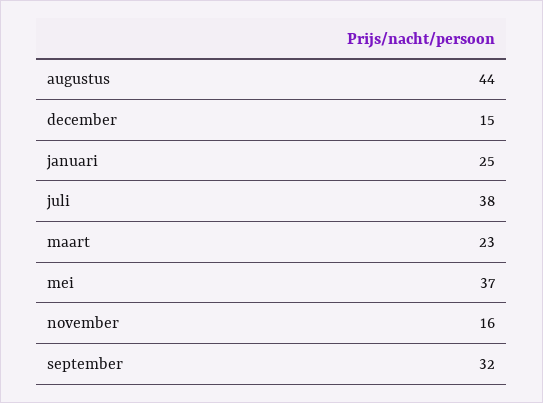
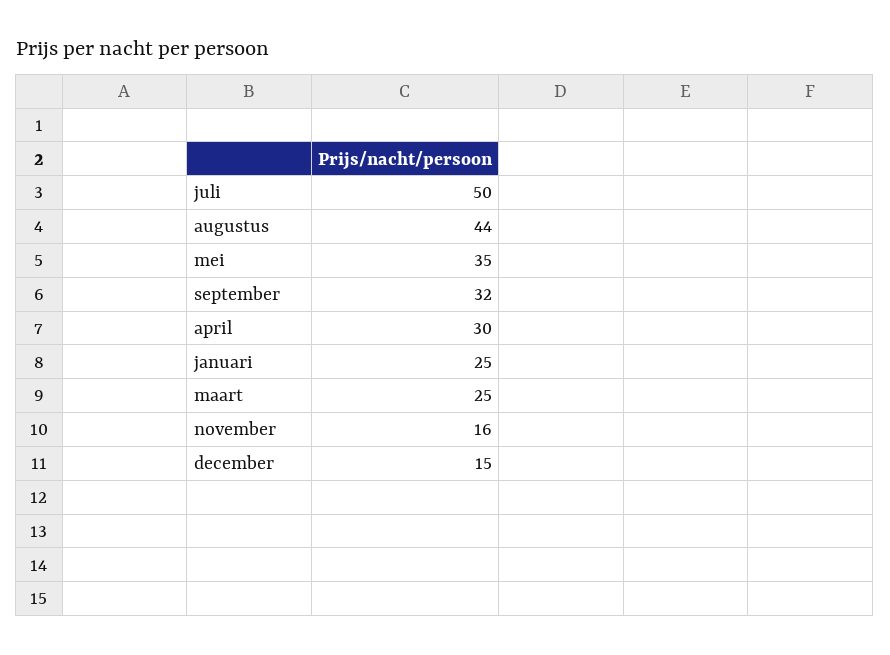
juli: 38 -> 50
maart: 23 -> 25
mei: 37 -> 35
april: none -> 30

